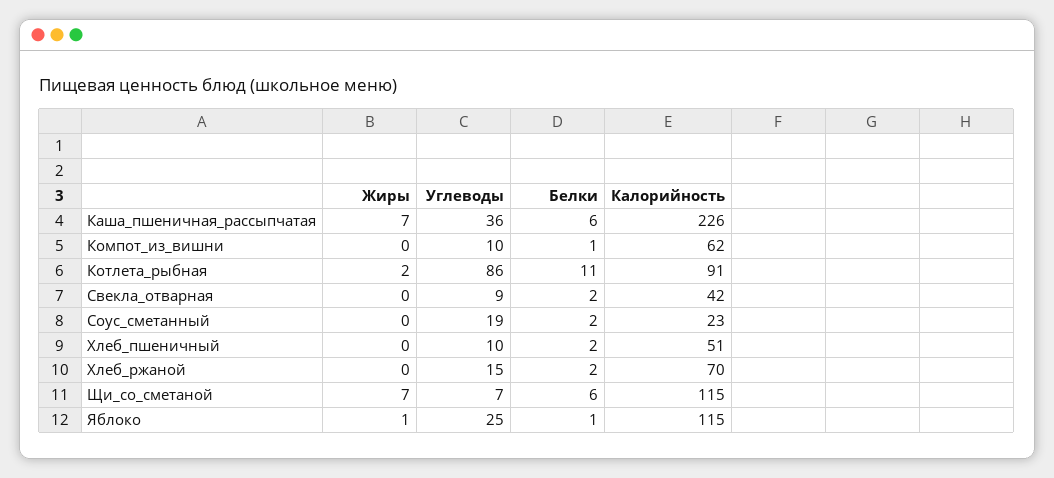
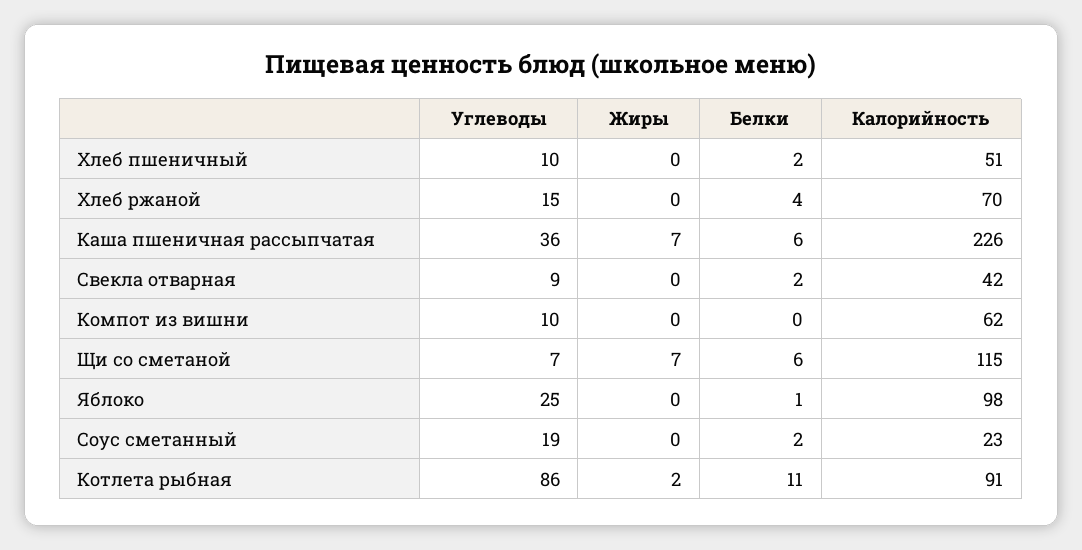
Белки, Компот_из_вишни: 1 -> 0
Белки, Хлеб_ржаной: 2 -> 4
Жиры, Яблоко: 1 -> 0
Калорийность, Яблоко: 115 -> 98

